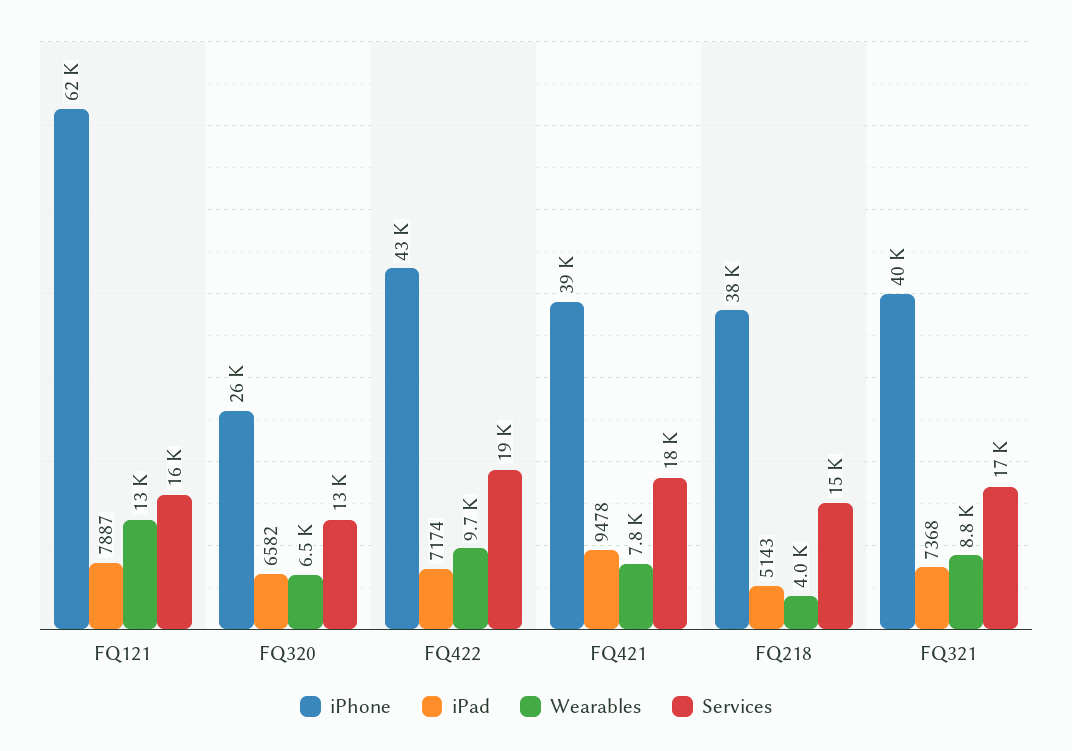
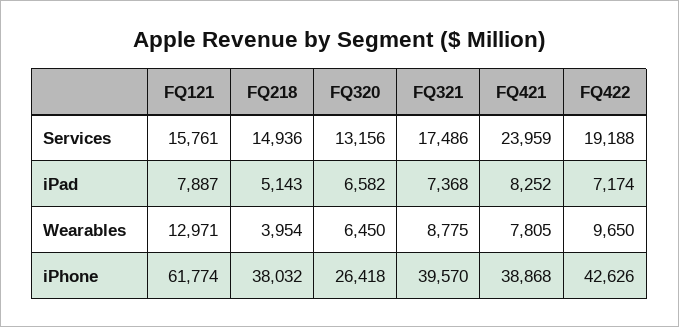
iPad, FQ421: 9478 -> 8252
Services, FQ421: 18000 -> 23959

